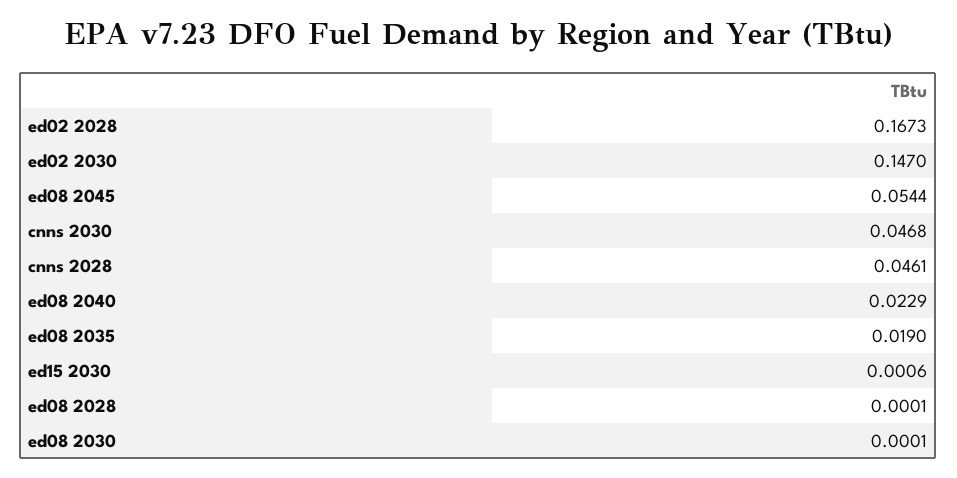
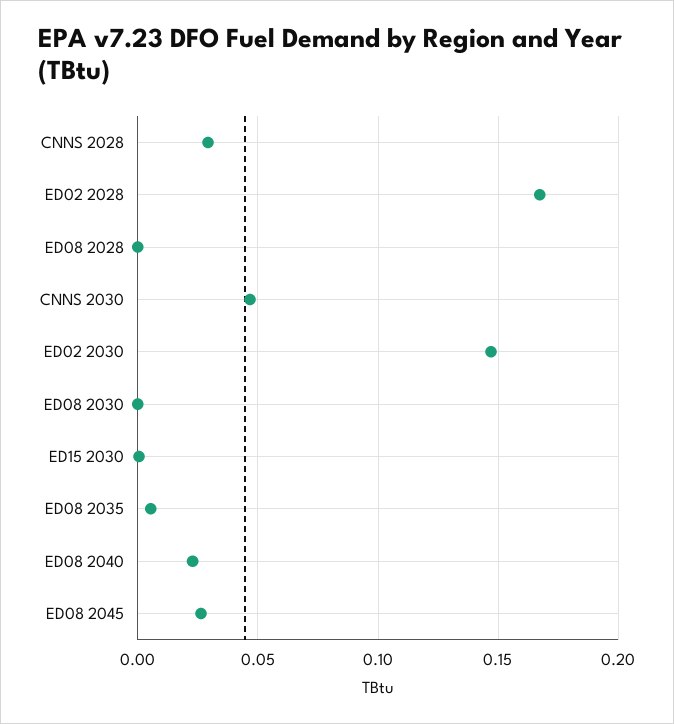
ed08 2045: 0.0544 -> 0.025
cnns 2028: 0.0461 -> 0.03
ed08 2035: 0.019 -> 0.005

